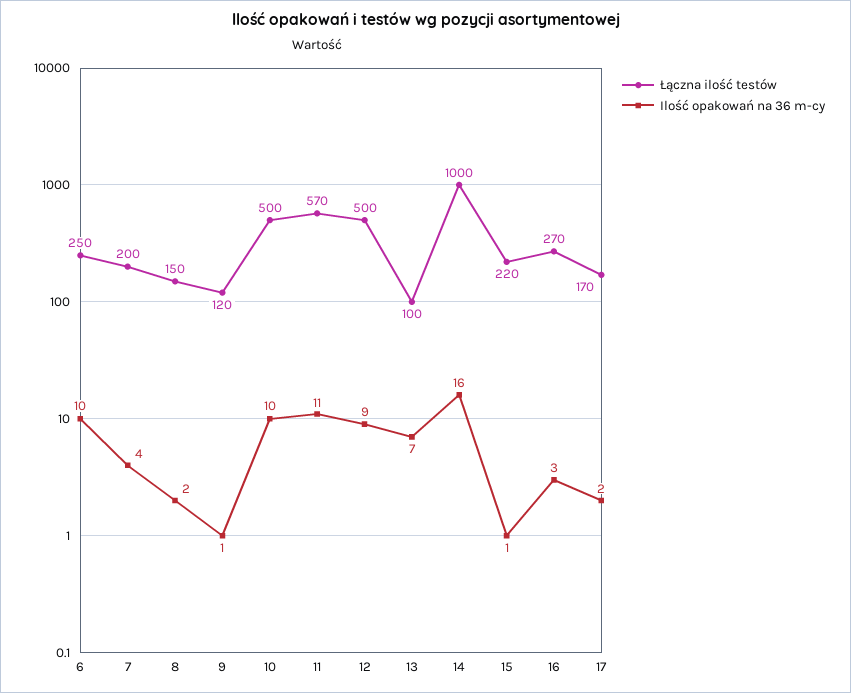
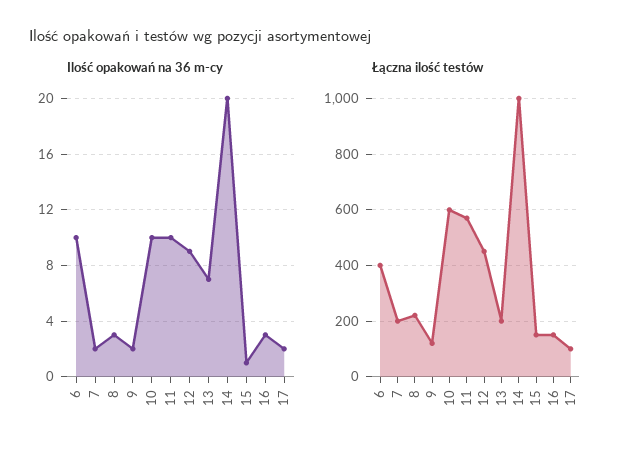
Łączna ilość testów, 6: 250 -> 400
Ilość opakowań na 36 m-cy, 7: 4 -> 2
Łączna ilość testów, 8: 150 -> 225
Ilość opakowań na 36 m-cy, 8: 2 -> 3
Ilość opakowań na 36 m-cy, 9: 1 -> 2
Łączna ilość testów, 10: 500 -> 600
Ilość opakowań na 36 m-cy, 11: 11 -> 10
Łączna ilość testów, 12: 500 -> 450
Łączna ilość testów, 13: 100 -> 200
Ilość opakowań na 36 m-cy, 14: 16 -> 20
Łączna ilość testów, 15: 220 -> 150
Łączna ilość testów, 16: 270 -> 150
Łączna ilość testów, 17: 170 -> 100

